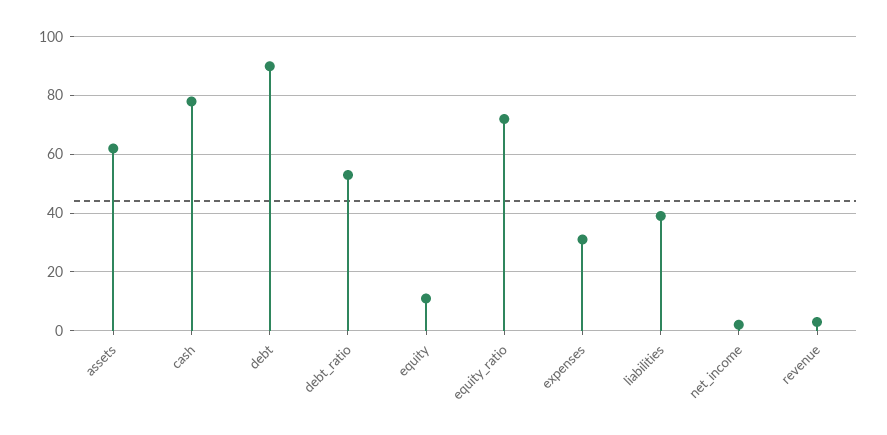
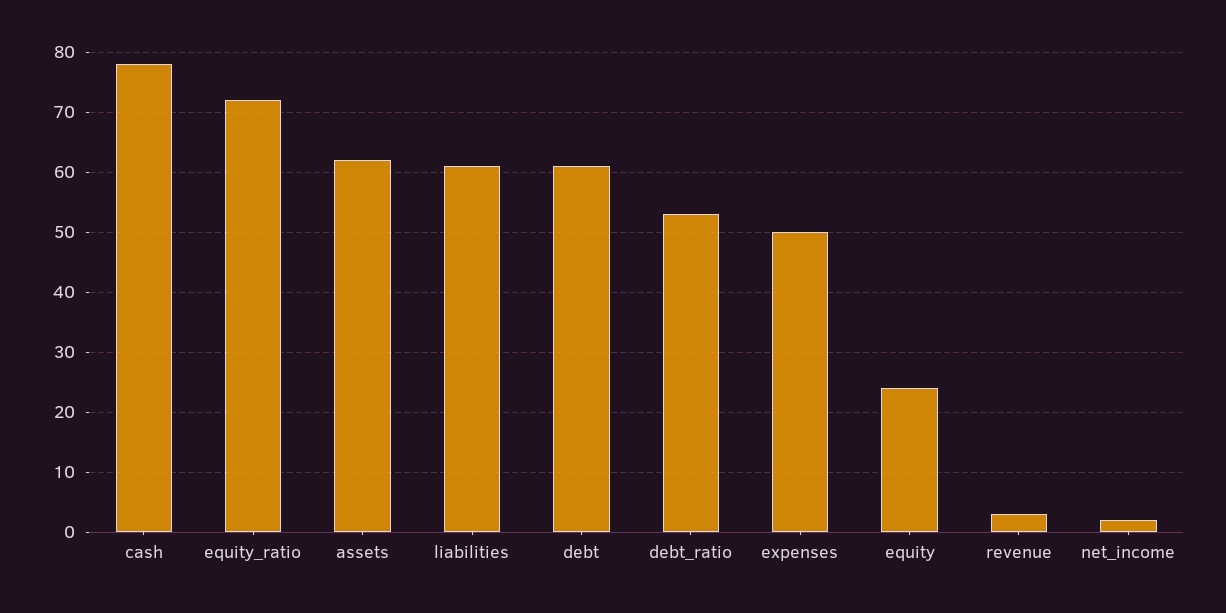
debt: 90 -> 60
equity: 10 -> 25
expenses: 30 -> 50
liabilities: 40 -> 60

